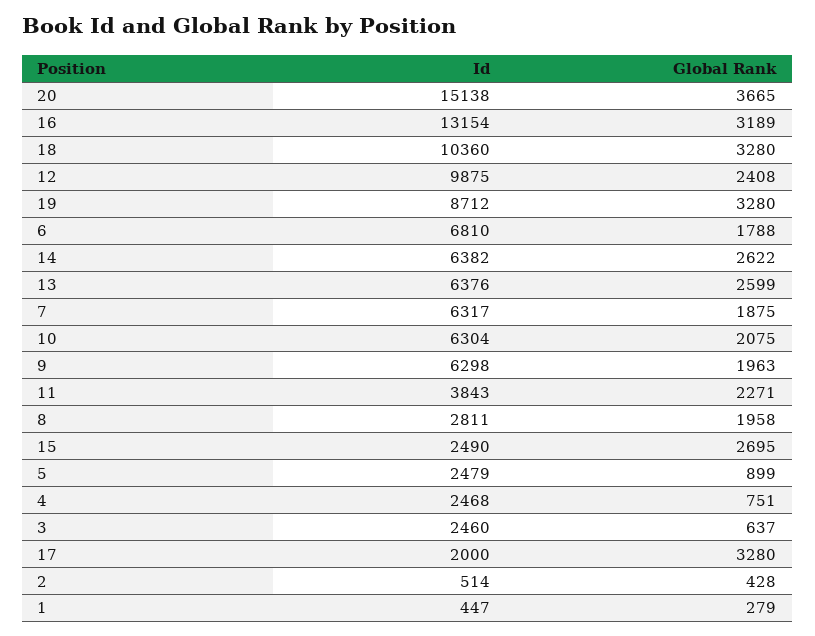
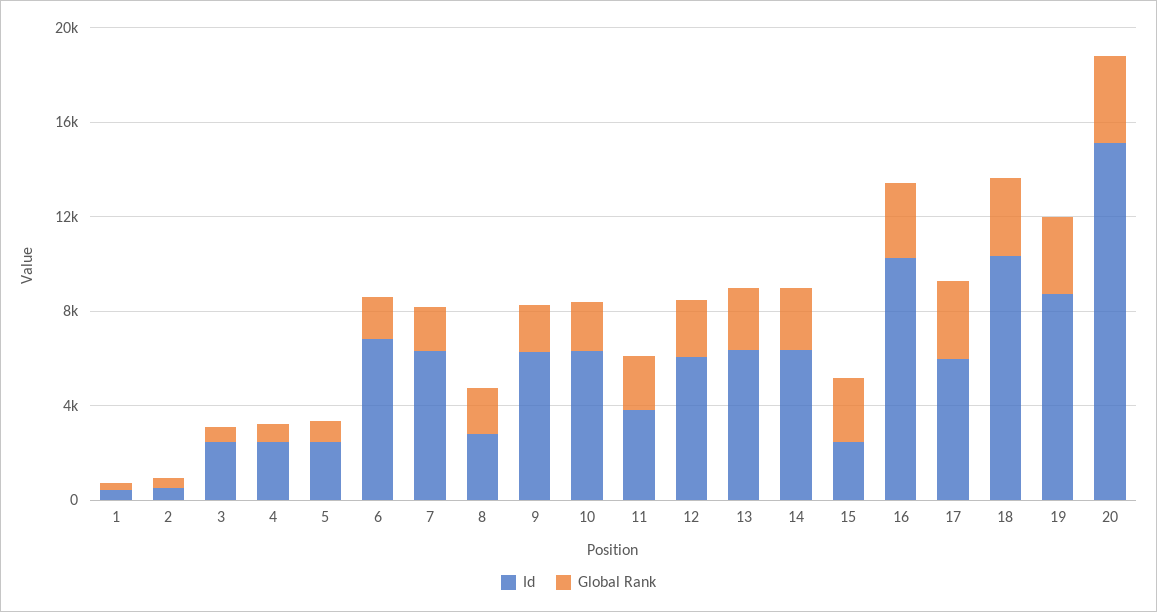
Id, 16: 13154 -> 10000
Id, 12: 9875 -> 6000
Id, 17: 2000 -> 6000

